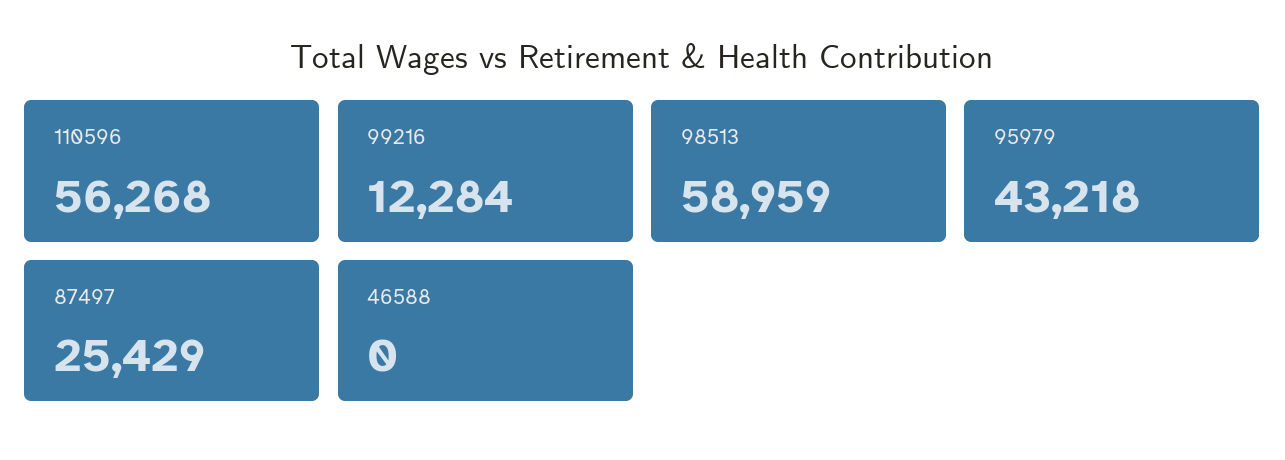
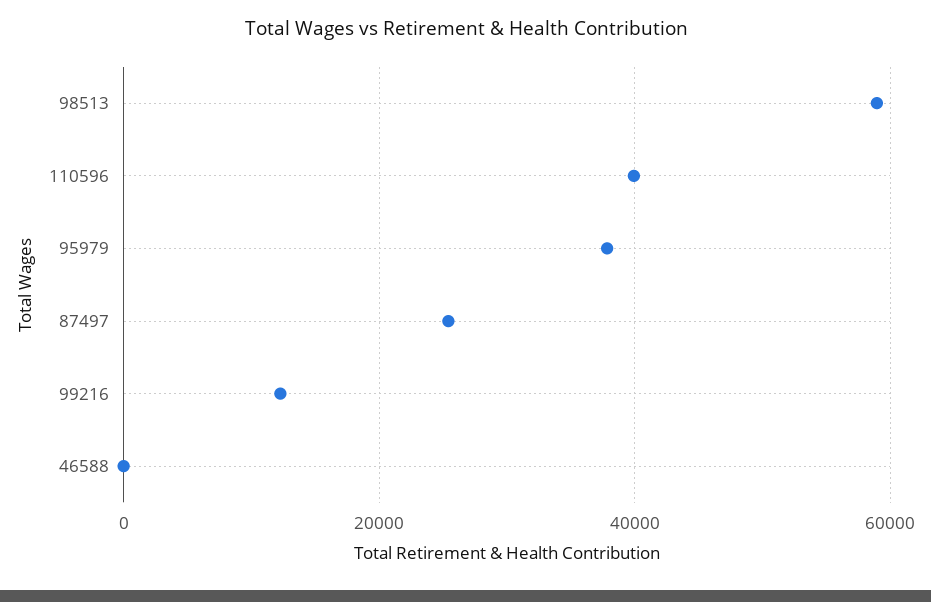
110596: 56268 -> 40000
95979: 43218 -> 38000

